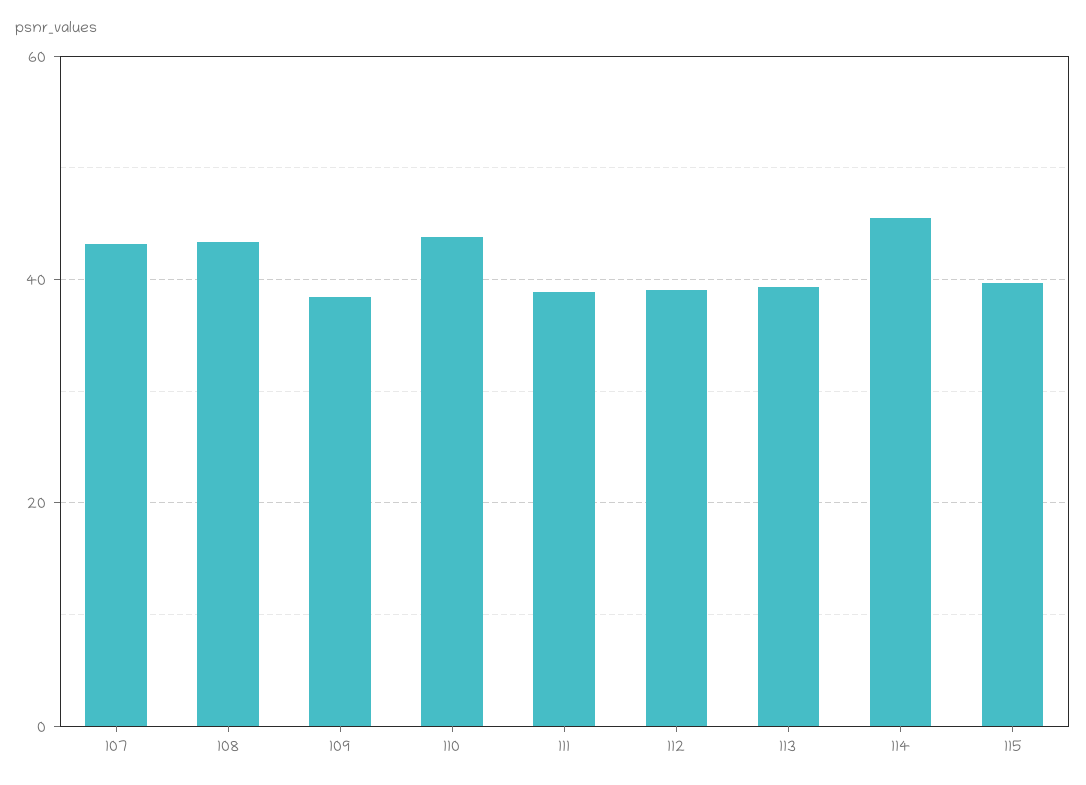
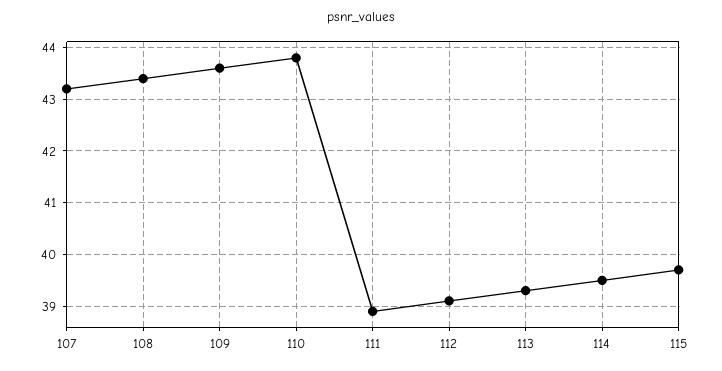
109: 38 -> 43.5
114: 46 -> 39.5

